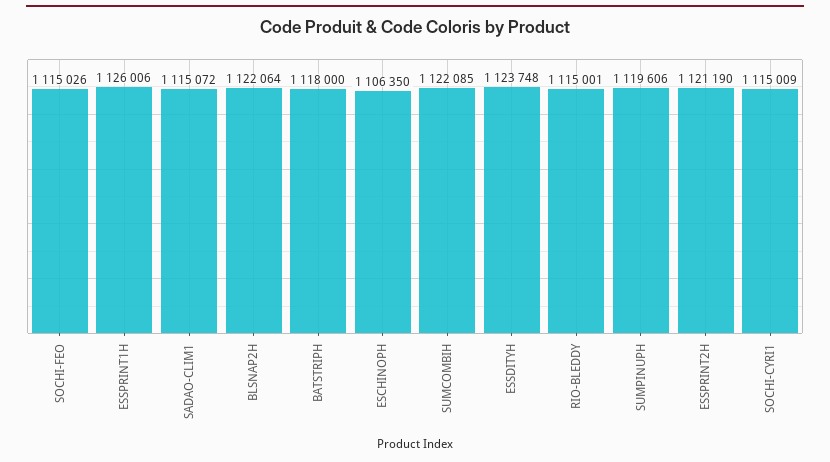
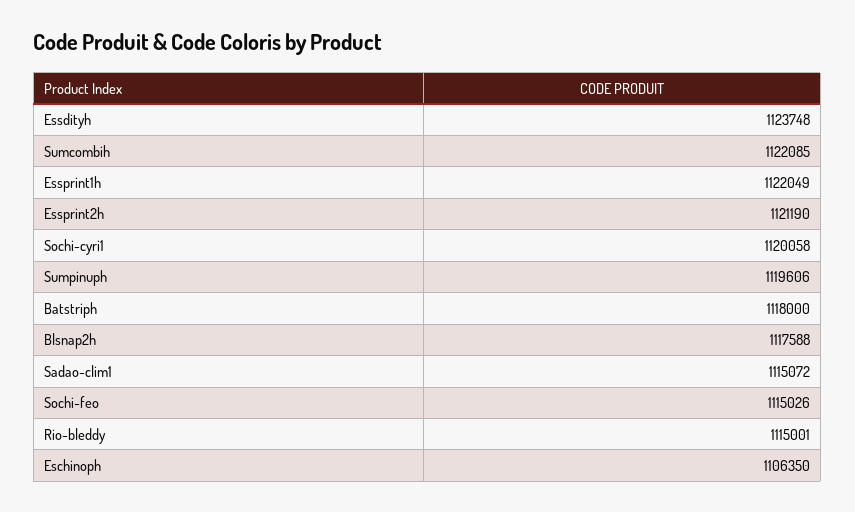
ESSPRINT1H: 1126006 -> 1122049
BLSNAP2H: 1122064 -> 1117588
SOCHI-CYRI1: 1115009 -> 1120058

